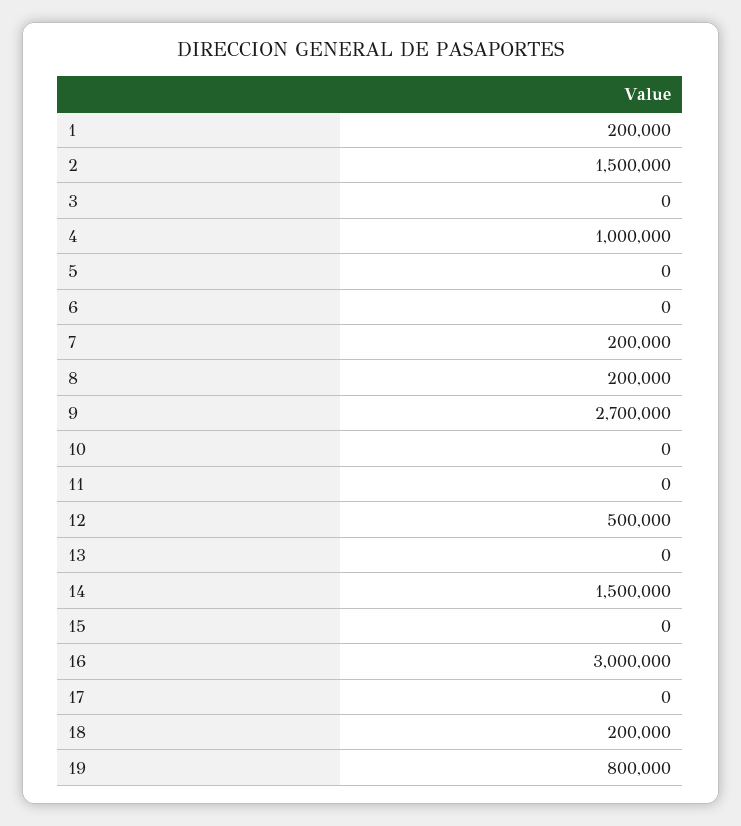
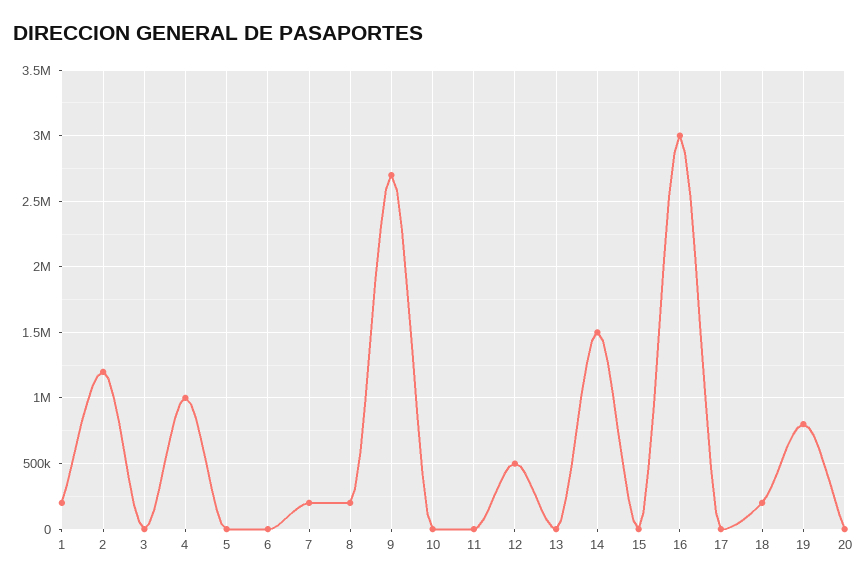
2: 1500000 -> 1200000
20: none -> 0

